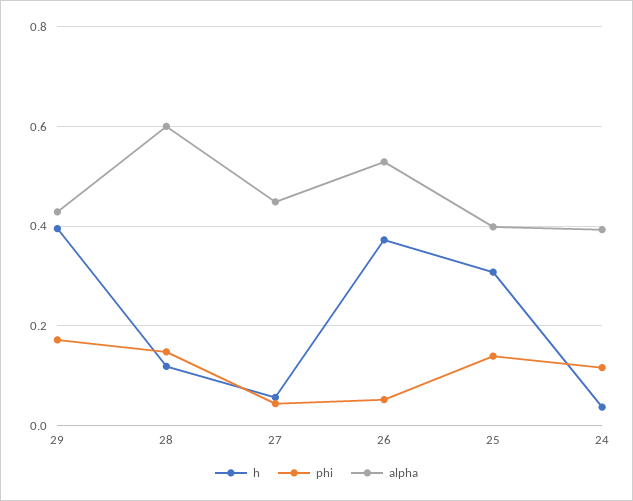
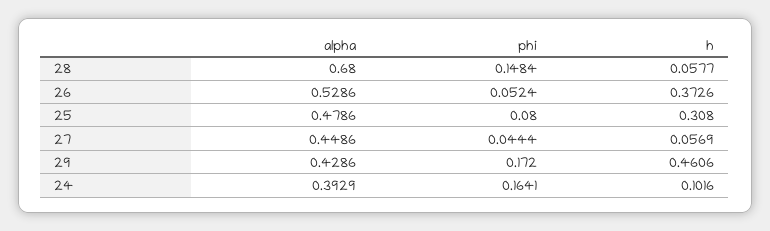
h, 29: 0.4 -> 0.4606
h, 28: 0.12 -> 0.0577
alpha, 28: 0.6 -> 0.68
phi, 25: 0.14 -> 0.08
alpha, 25: 0.4 -> 0.4786
h, 24: 0.04 -> 0.1016
phi, 24: 0.12 -> 0.1641

